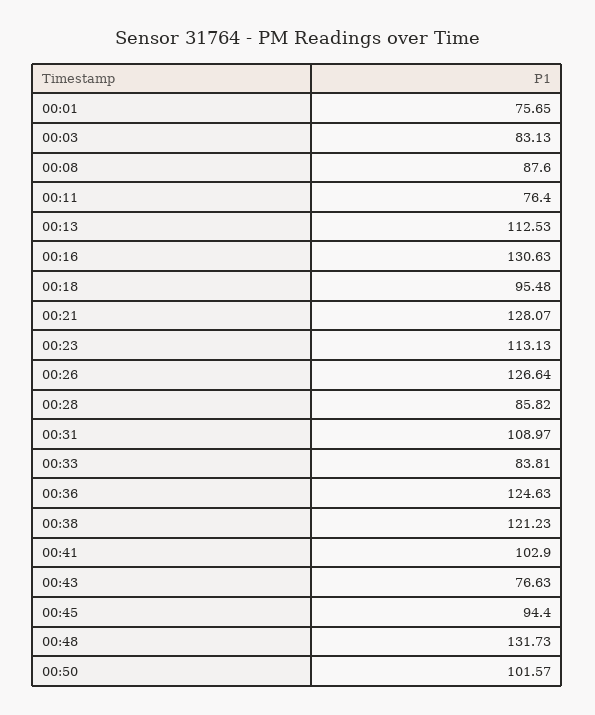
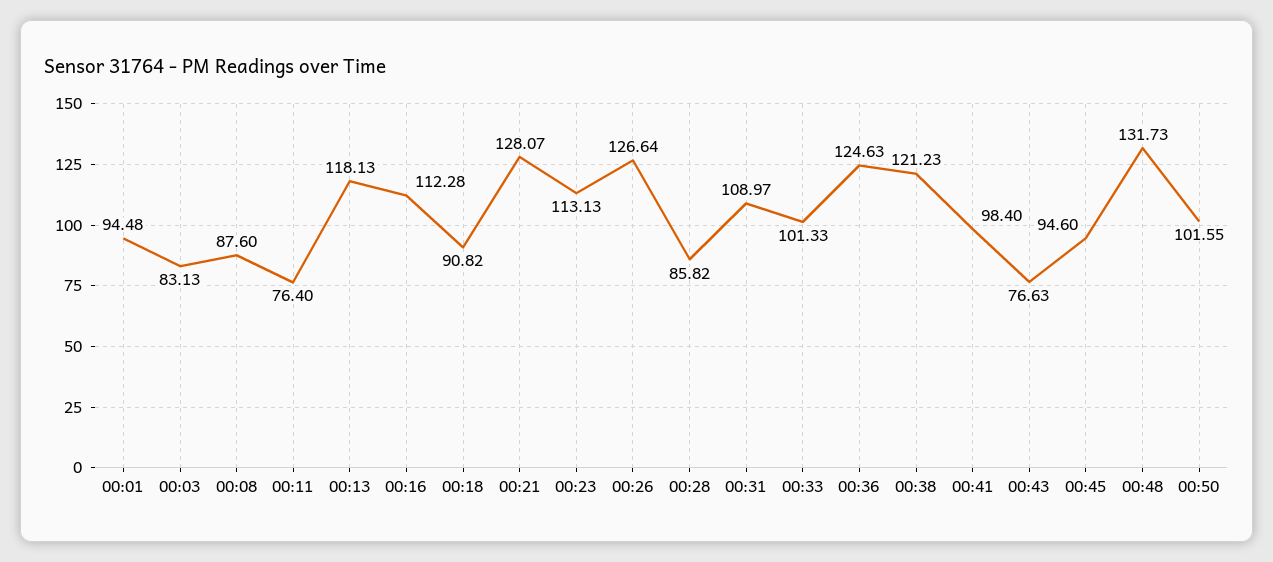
00:01: 75.65 -> 94.48
00:13: 112.53 -> 118.13
00:16: 130.63 -> 112.28
00:18: 95.48 -> 90.82
00:33: 83.81 -> 101.33
00:41: 102.9 -> 98.4
00:45: 94.4 -> 94.6
00:50: 101.57 -> 101.55

